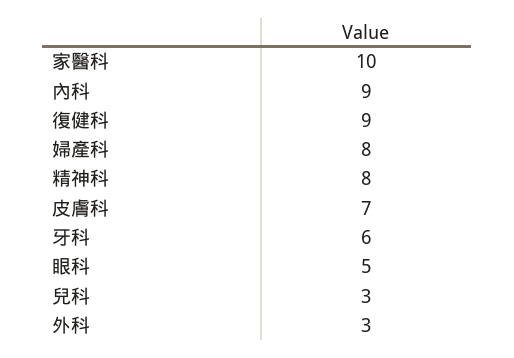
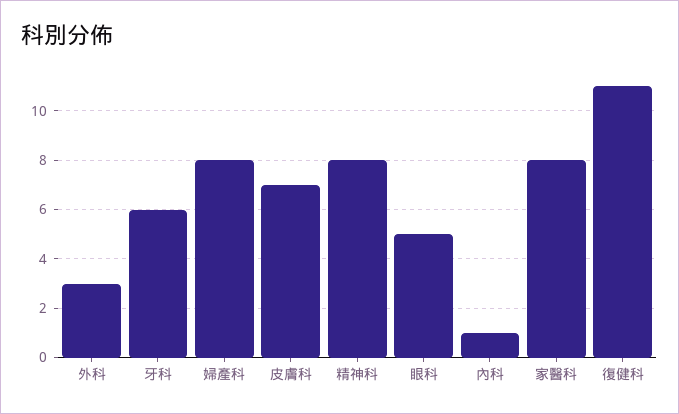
家醫科: 10 -> 8
內科: 9 -> 1
復健科: 9 -> 11
兒科: 3 -> none

